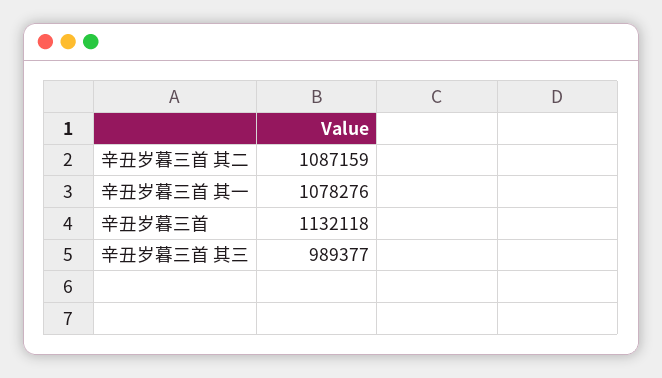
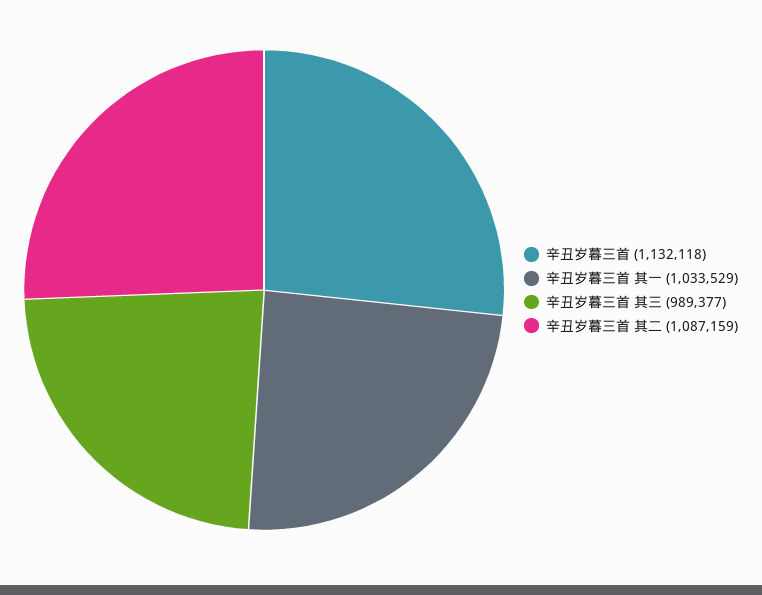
辛丑岁暮三首 其一: 1078276 -> 1033529

